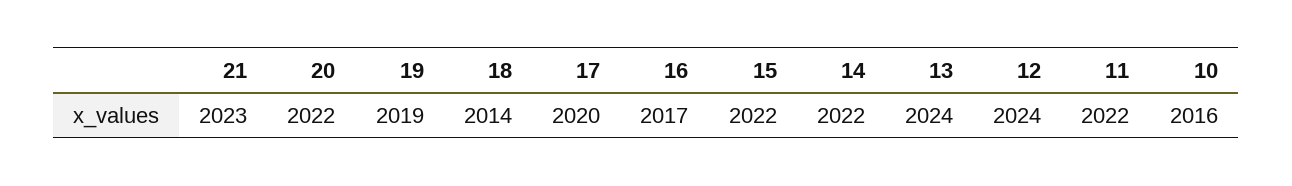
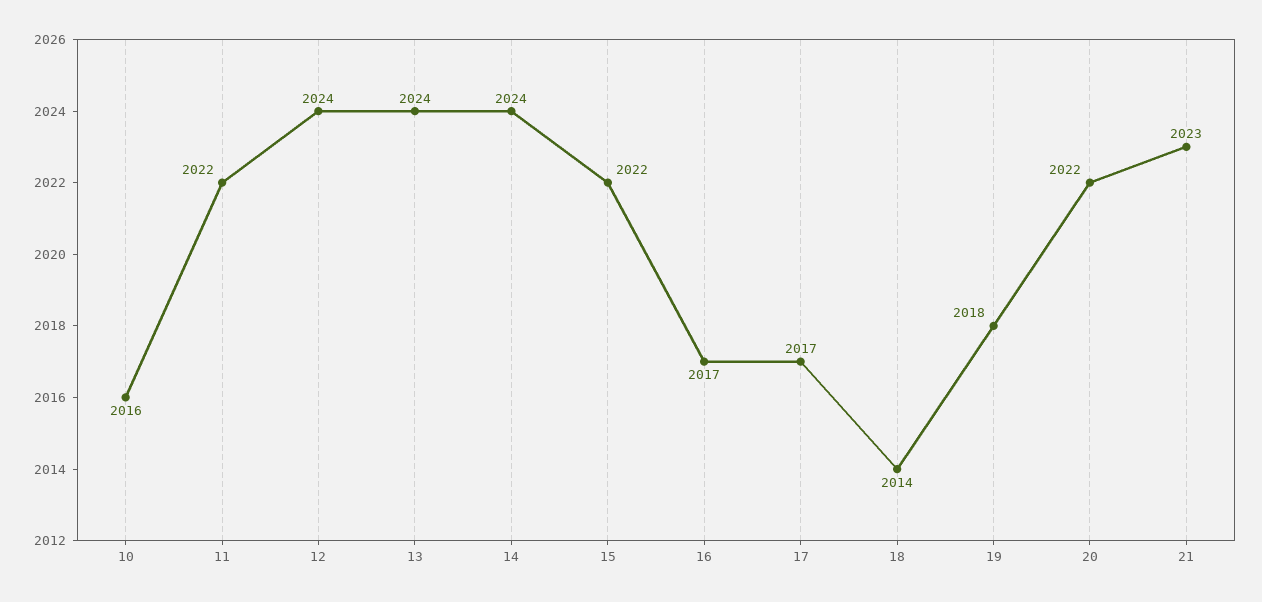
19: 2019 -> 2018
17: 2020 -> 2017
14: 2022 -> 2024

